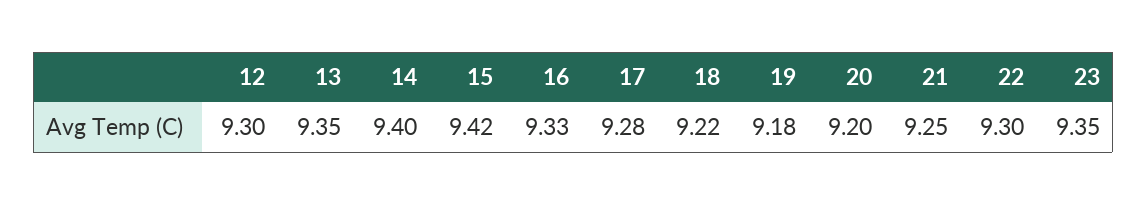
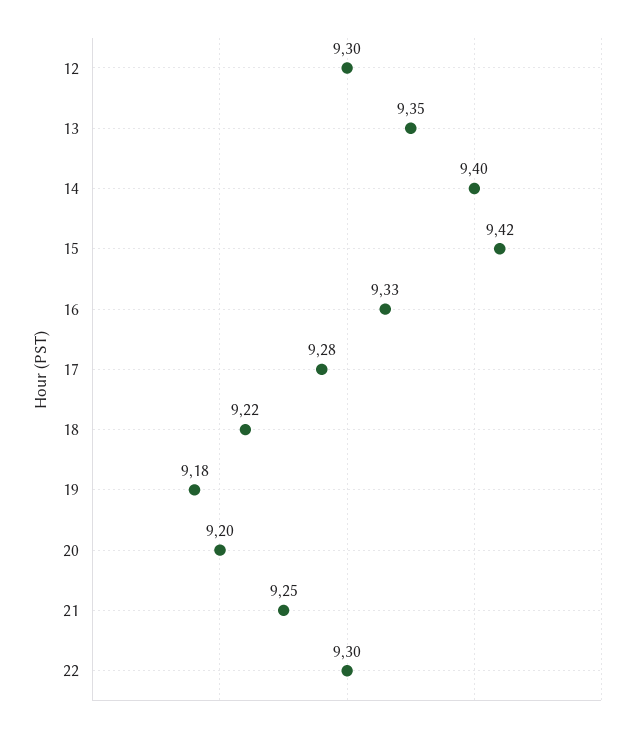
23: 9.35 -> none

